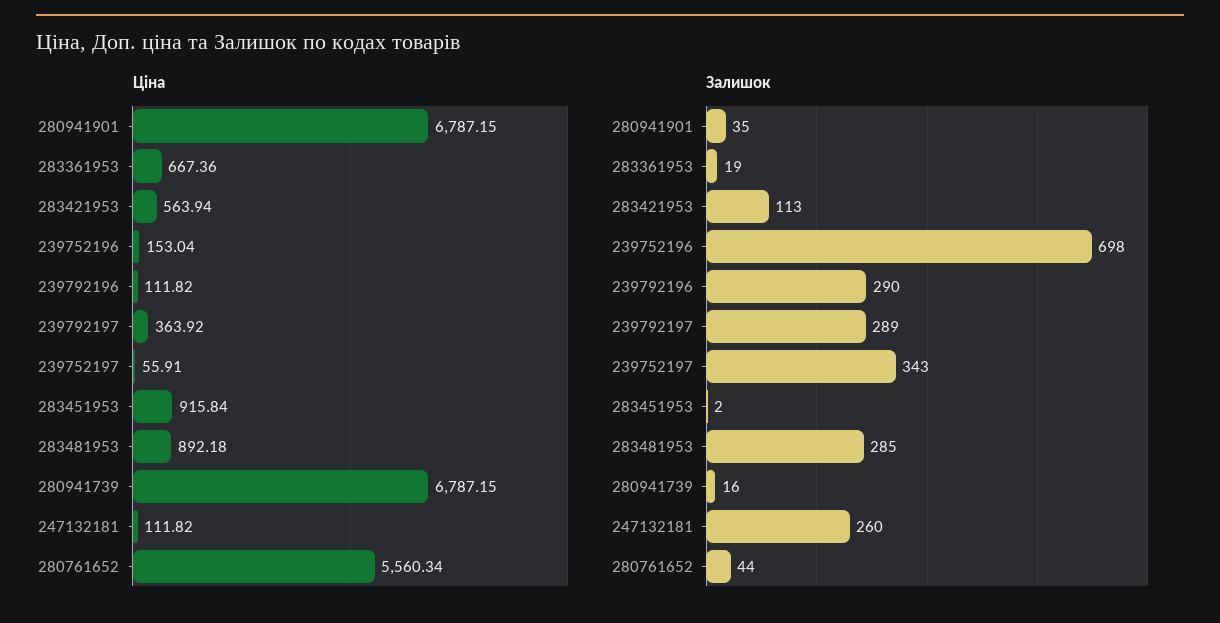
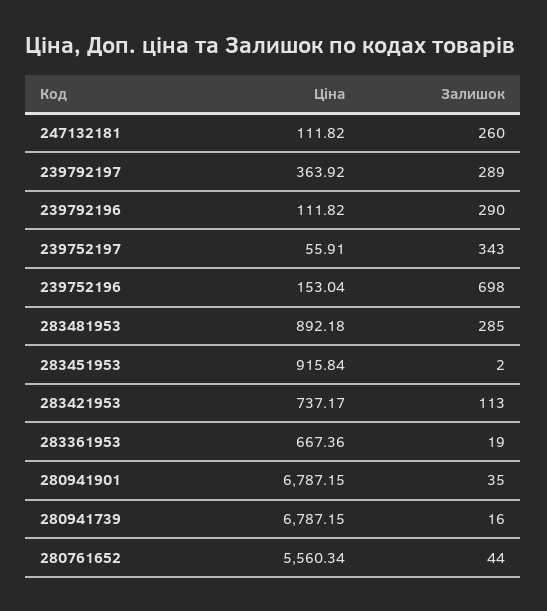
Ціна, 283421953: 563.94 -> 737.17

